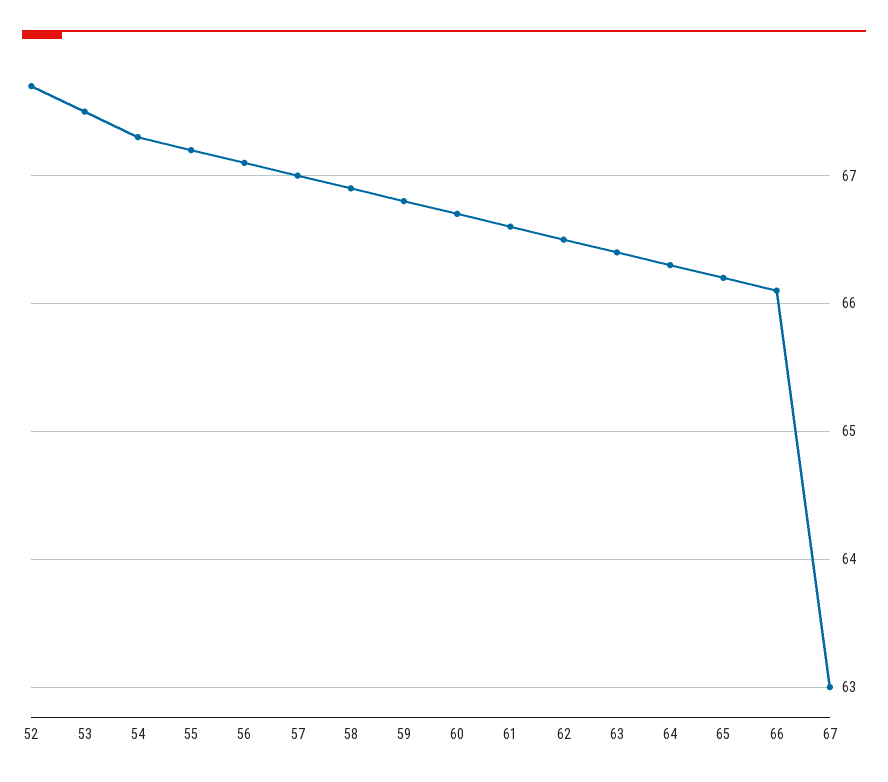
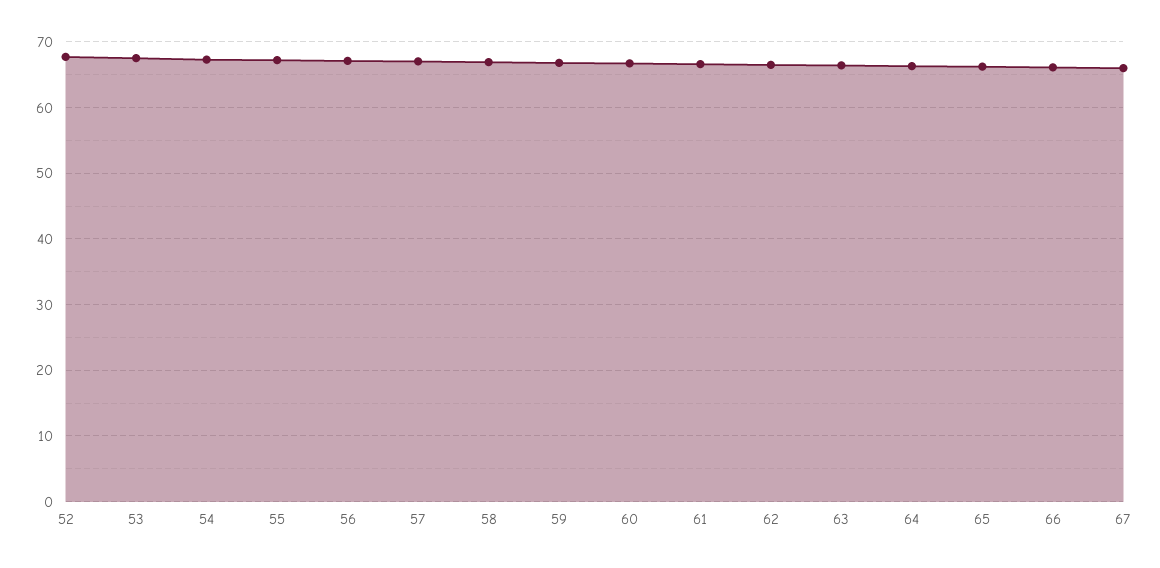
67: 63 -> 66

